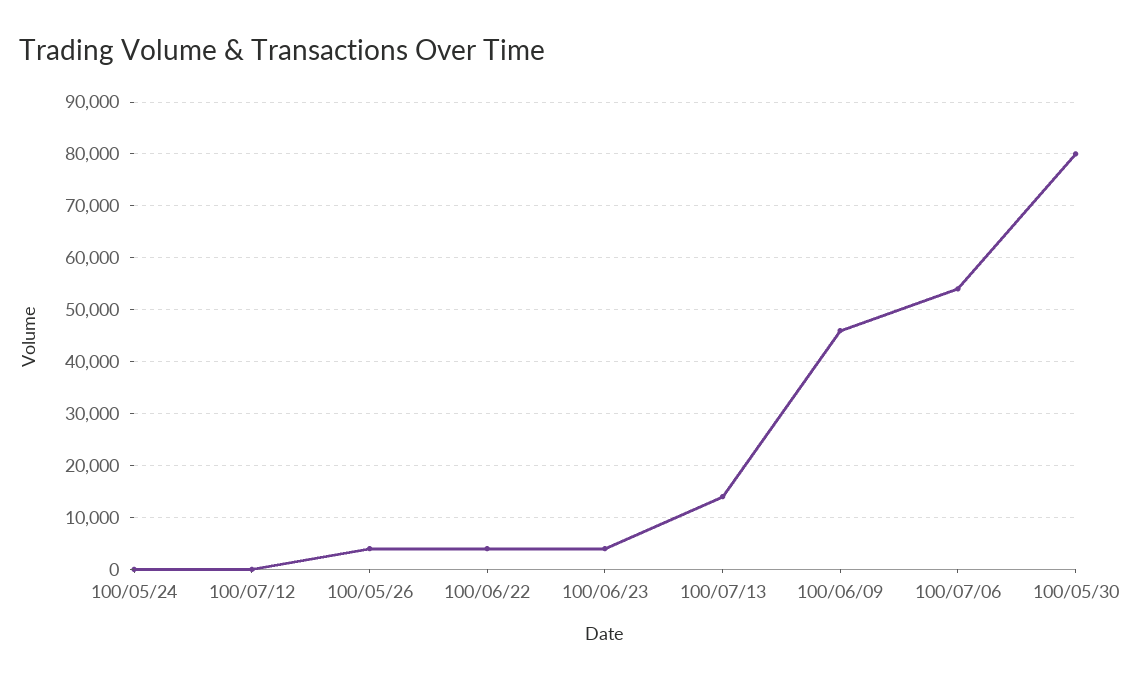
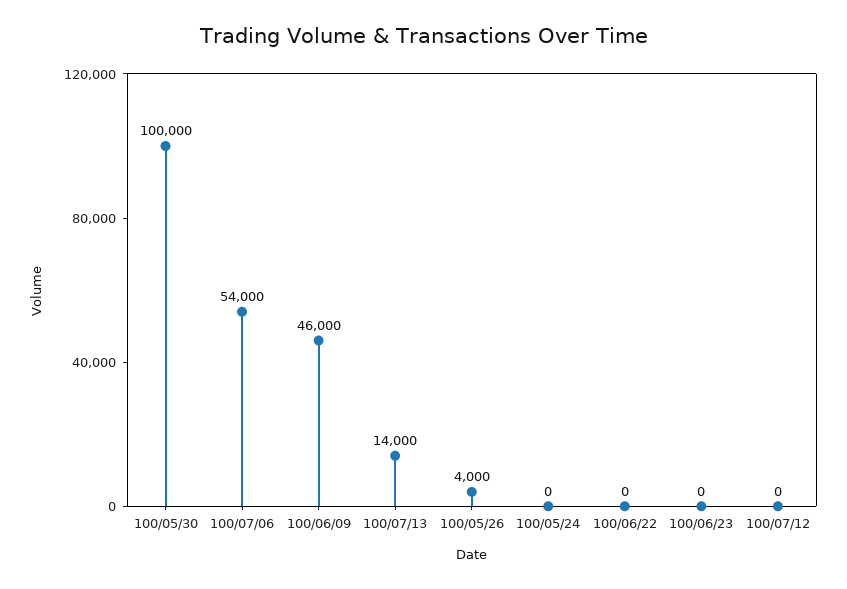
100/06/22: 4000 -> 0
100/06/23: 4000 -> 0
100/05/30: 80000 -> 100000

